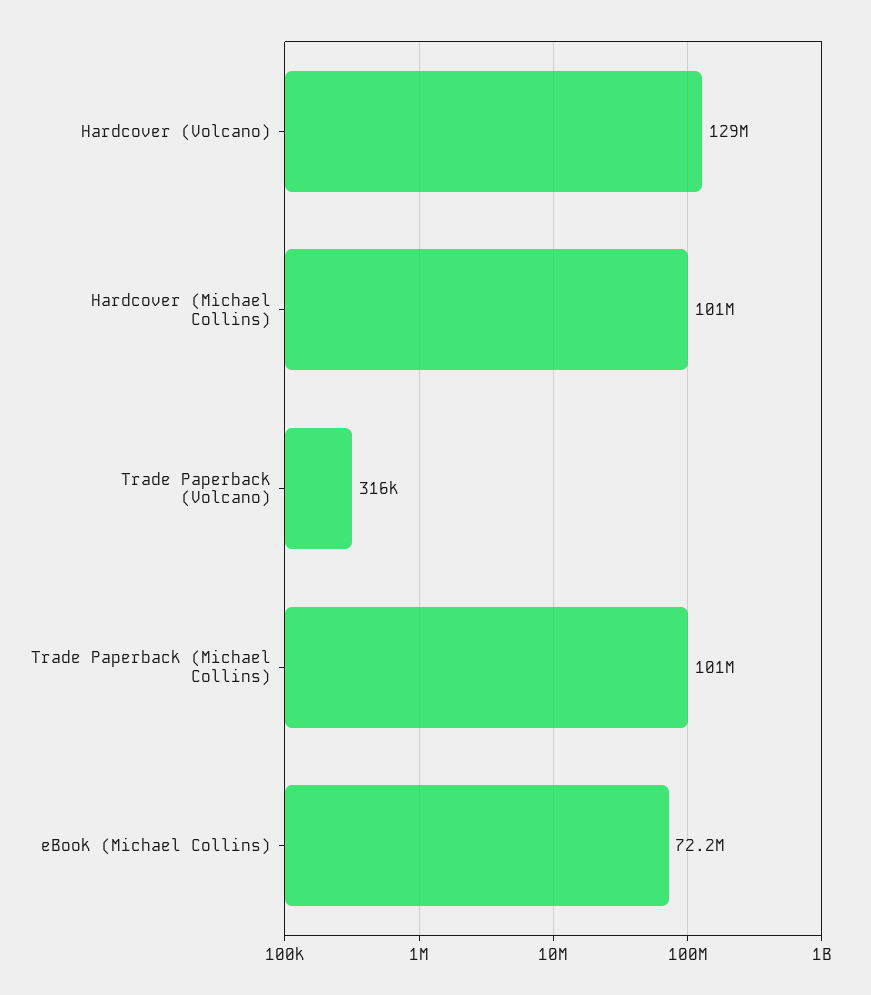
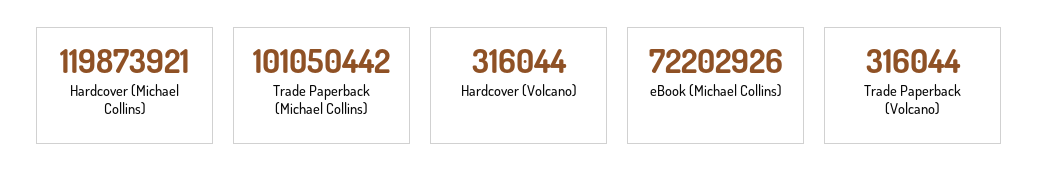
Hardcover (Volcano): 129000000 -> 316044
Hardcover (Michael Collins): 101000000 -> 119873921

